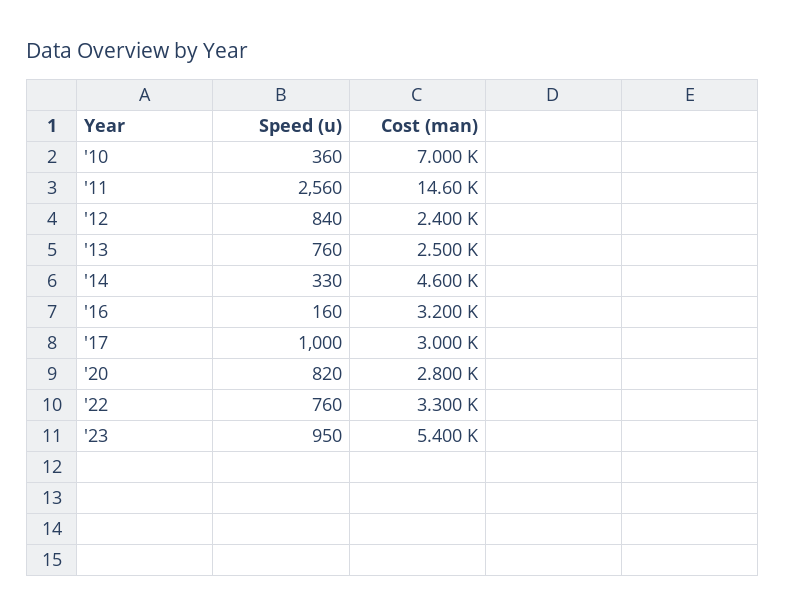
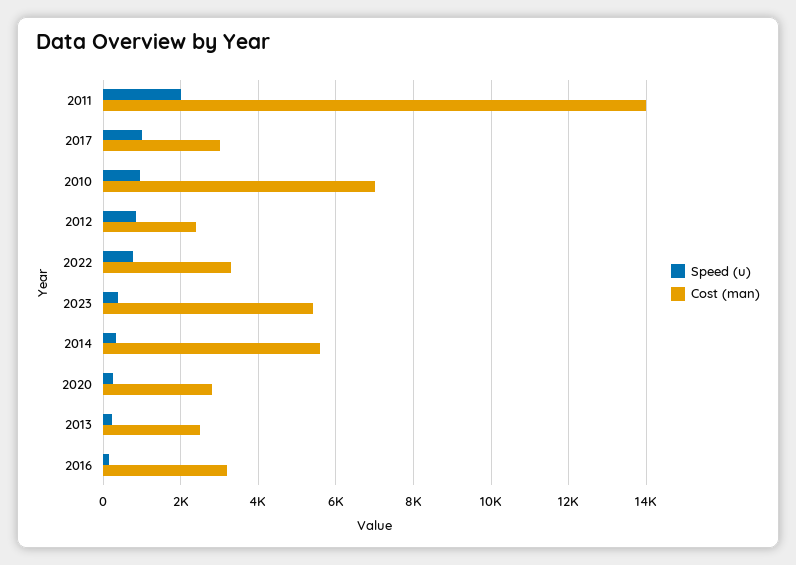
Speed (u), '10: 360 -> 1000
Speed (u), '11: 2560 -> 2000
Cost (man), '11: 14600 -> 14000
Speed (u), '13: 760 -> 200
Cost (man), '14: 4600 -> 5600
Speed (u), '20: 820 -> 200
Speed (u), '23: 950 -> 400

